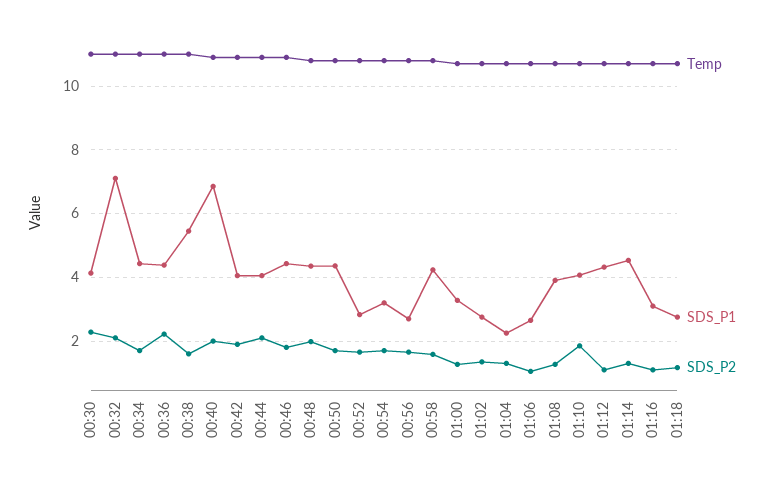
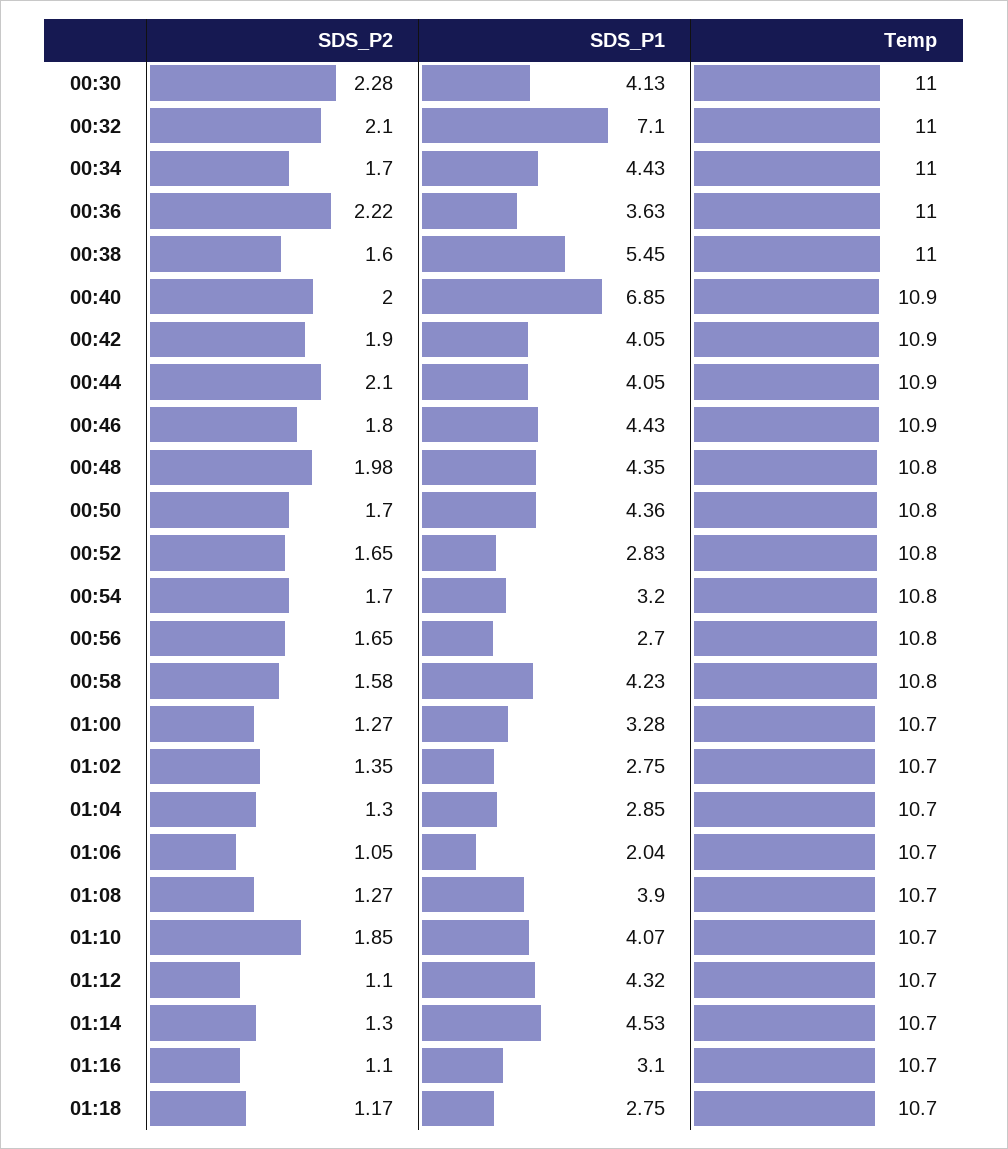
SDS_P1, 00:36: 4.4 -> 3.63
SDS_P1, 01:04: 2.2 -> 2.85
SDS_P1, 01:06: 2.6 -> 2.04

